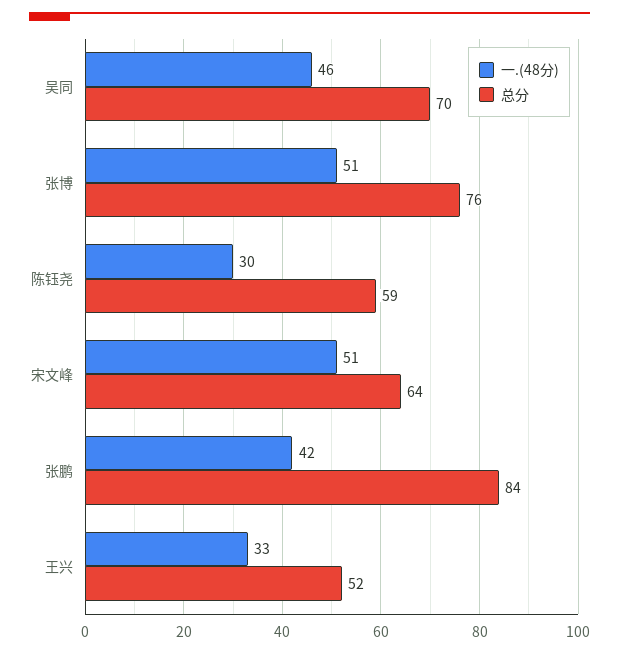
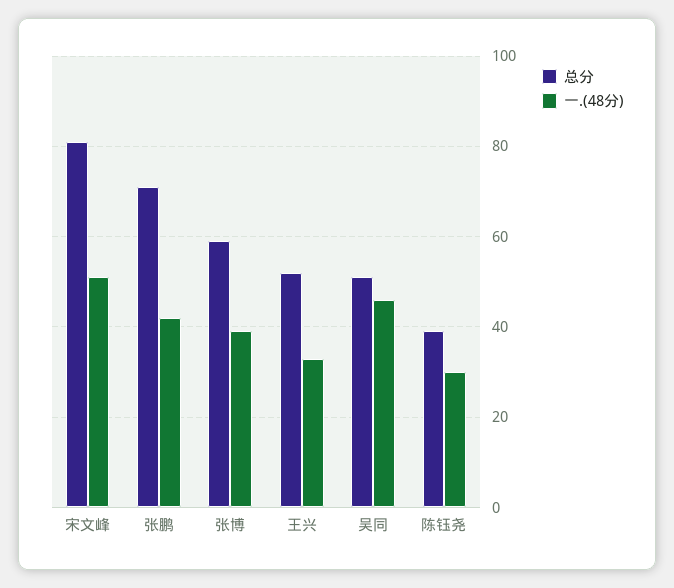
总分, 吴同: 70 -> 50
一.(48分), 张博: 51 -> 40
总分, 张博: 76 -> 60
总分, 陈钰尧: 59 -> 40
总分, 宋文峰: 64 -> 80
总分, 张鹏: 84 -> 70

